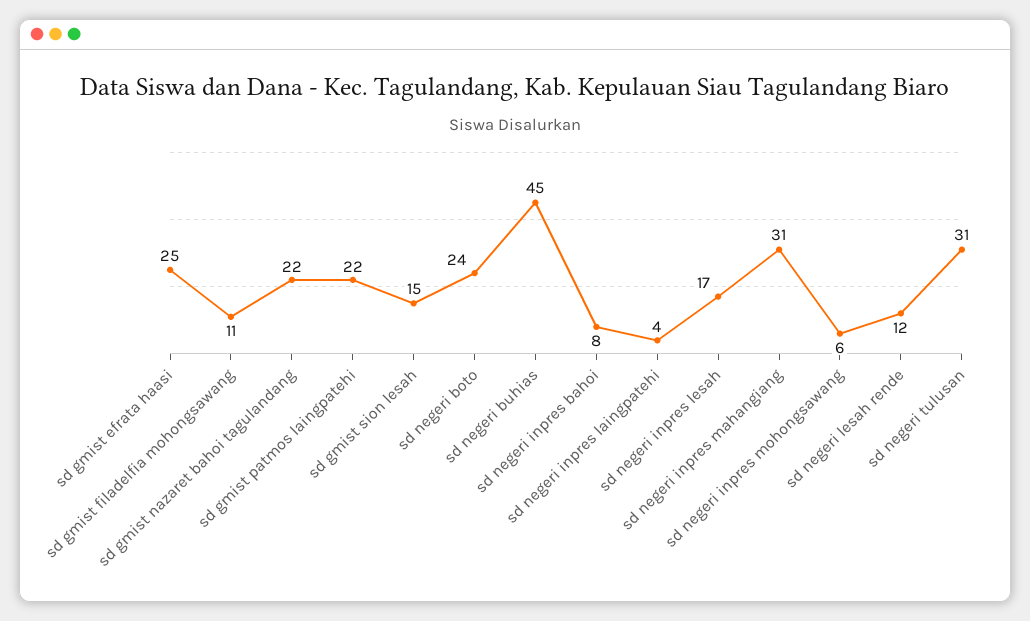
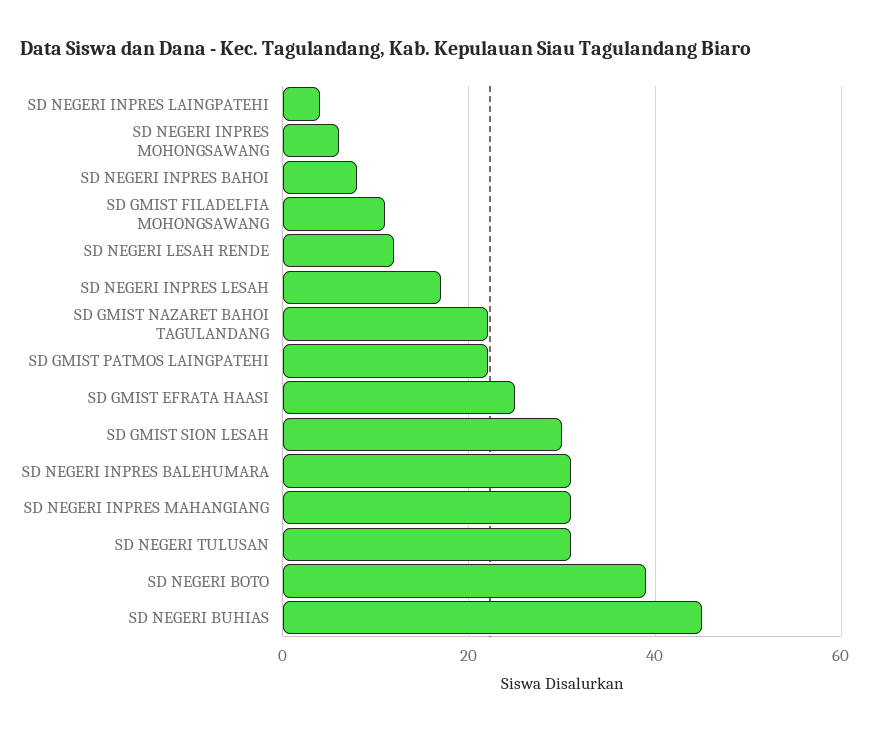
sd gmist sion lesah: 15 -> 30
sd negeri boto: 24 -> 40
SD NEGERI INPRES BALEHUMARA: none -> 30

